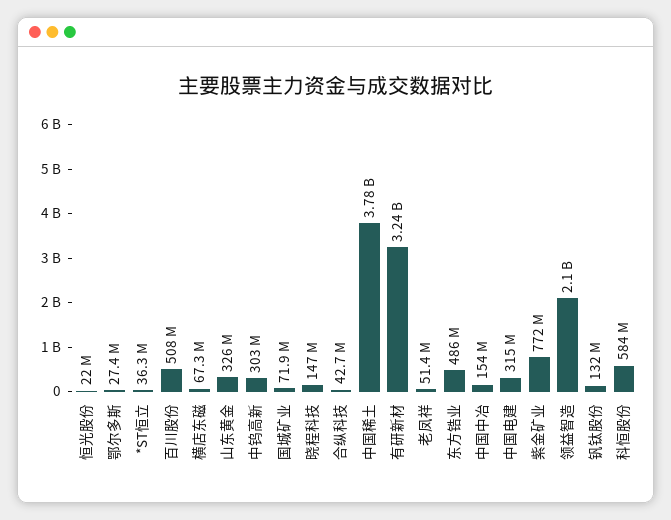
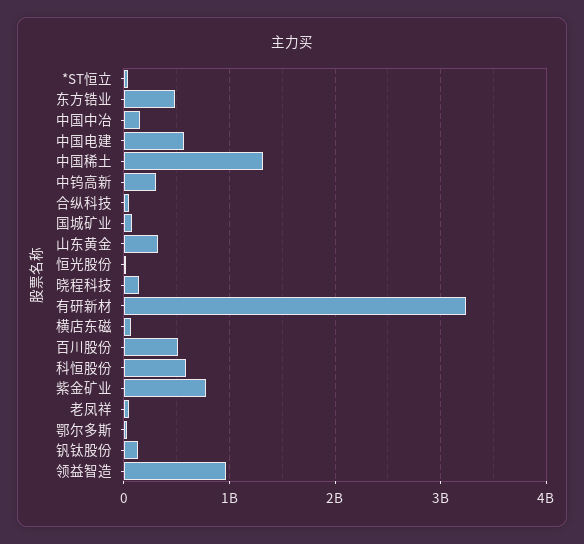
中国稀土: 3780000000 -> 1300000000
中国电建: 315000000 -> 600000000
领益智造: 2100000000 -> 1000000000

